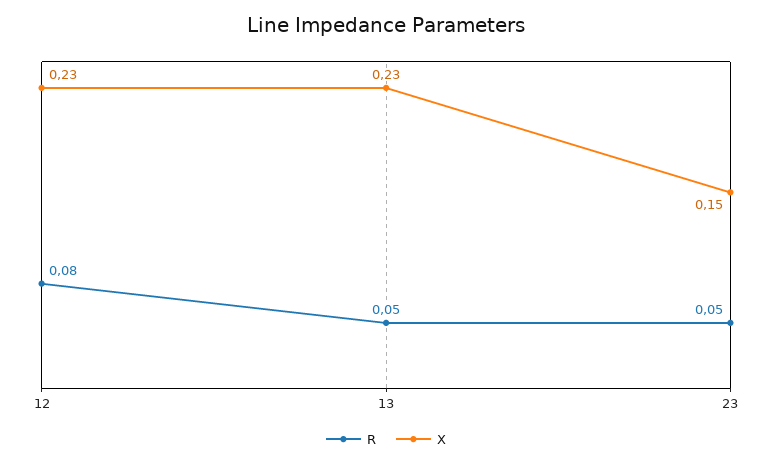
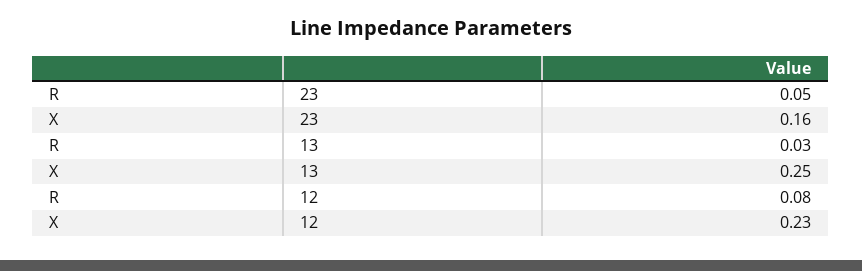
R, 13: 0.05 -> 0.03
X, 13: 0.23 -> 0.25
X, 23: 0.15 -> 0.16

